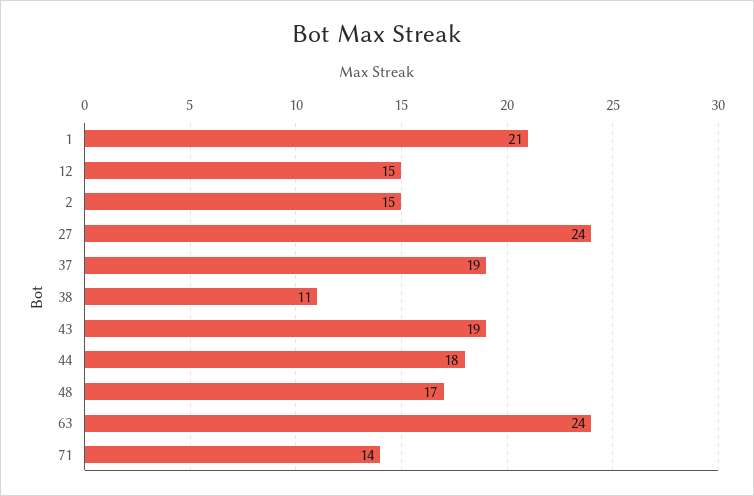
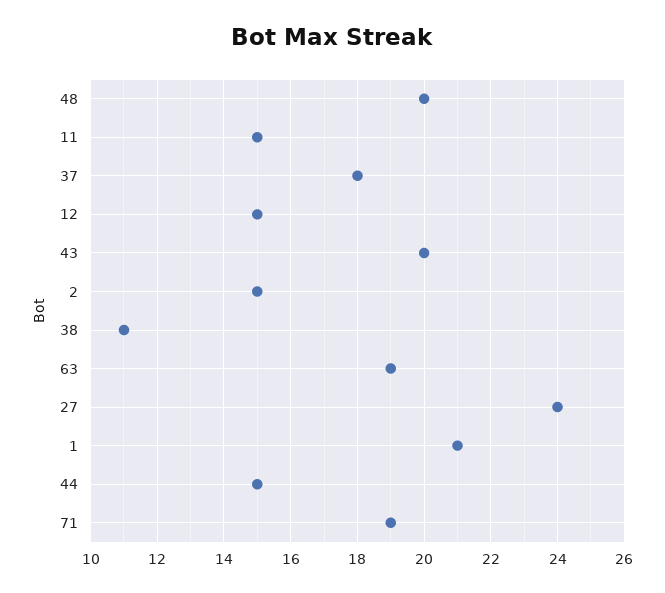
37: 19 -> 18
43: 19 -> 20
44: 18 -> 15
48: 17 -> 20
63: 24 -> 19
71: 14 -> 19
11: none -> 15

